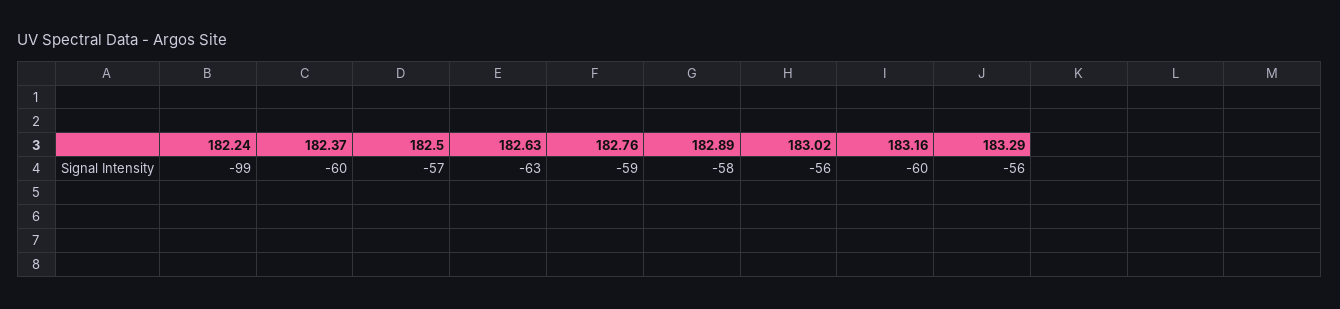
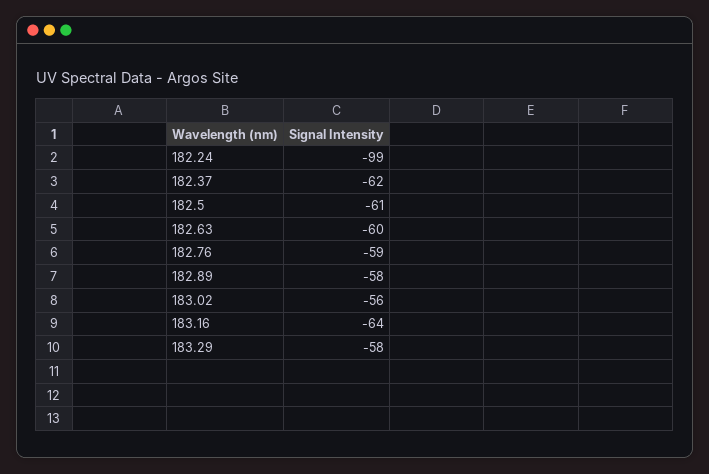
182.37: -60 -> -62
182.5: -57 -> -61
182.63: -63 -> -60
183.16: -60 -> -64
183.29: -56 -> -58

